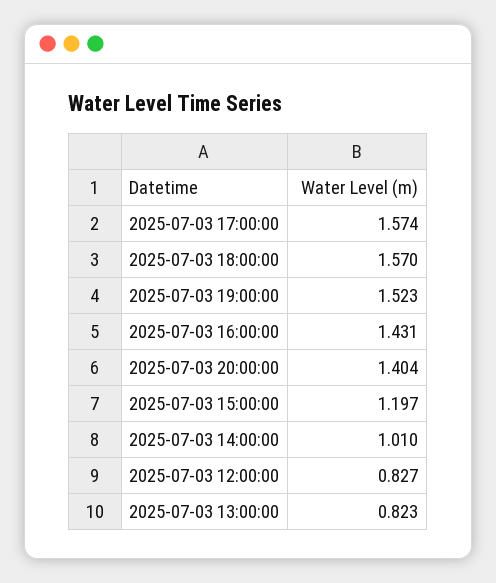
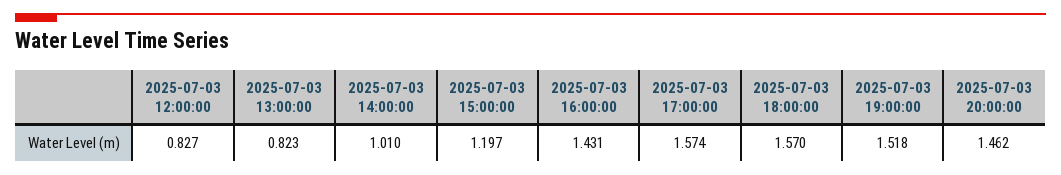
2025-07-03 19:00:00: 1.523 -> 1.518
2025-07-03 20:00:00: 1.404 -> 1.462

